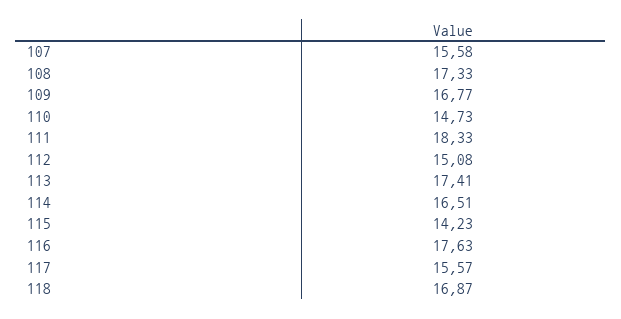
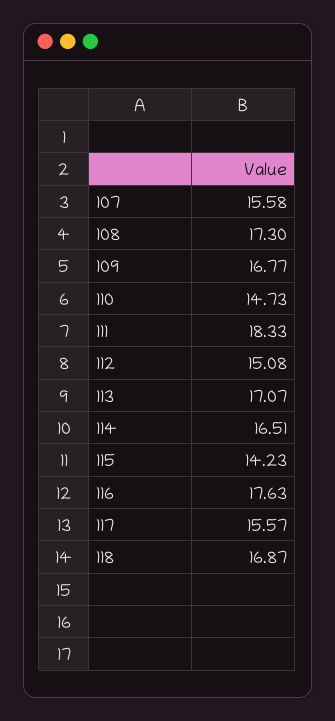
108: 17.33 -> 17.3
113: 17.41 -> 17.07

